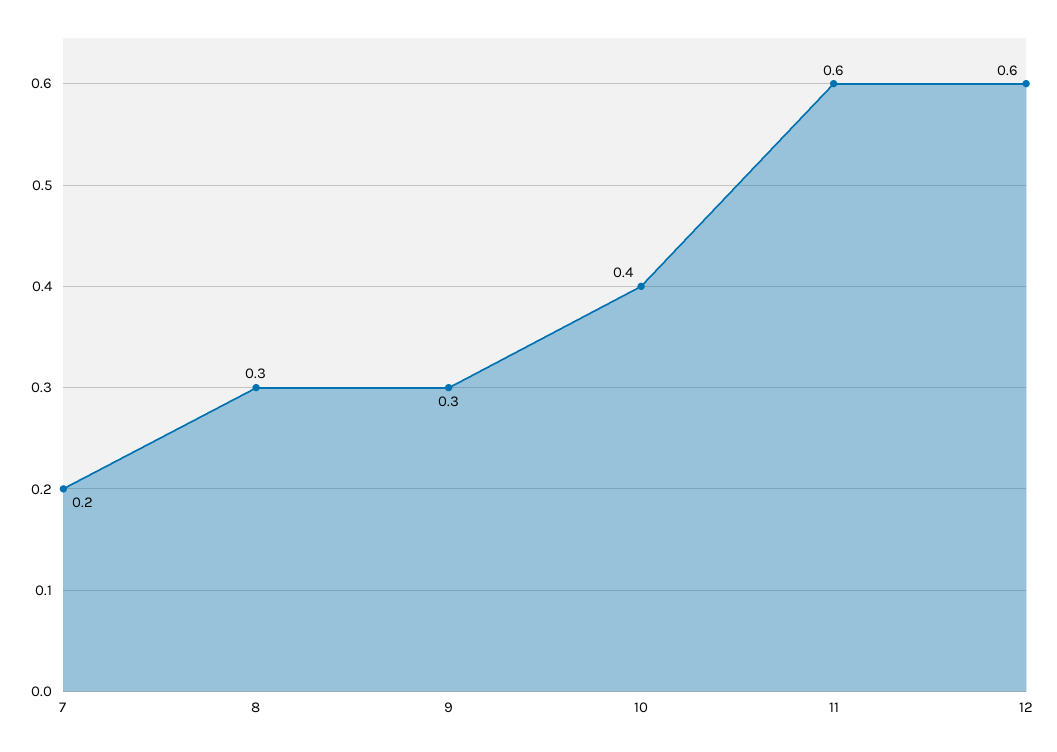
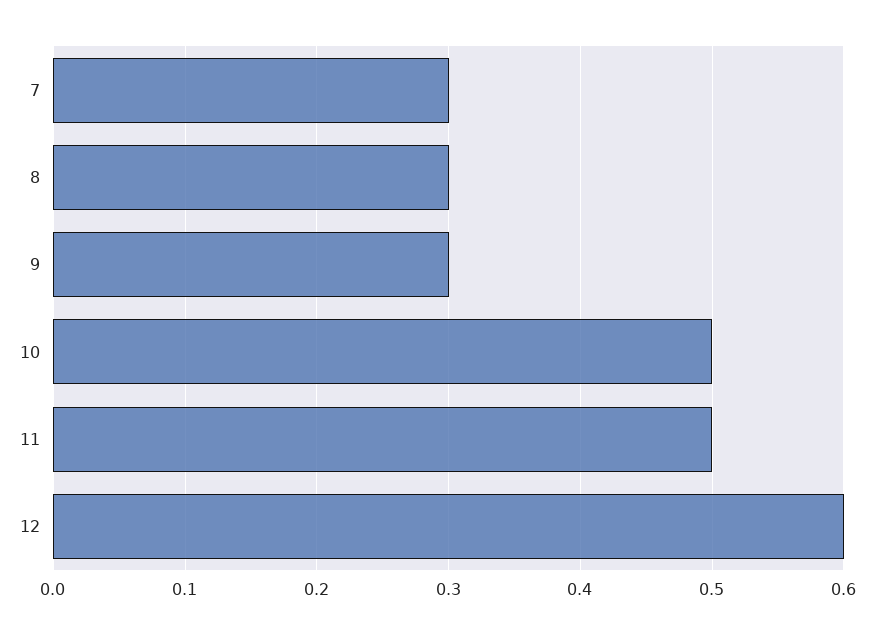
7: 0.2 -> 0.3
10: 0.4 -> 0.5
11: 0.6 -> 0.5

